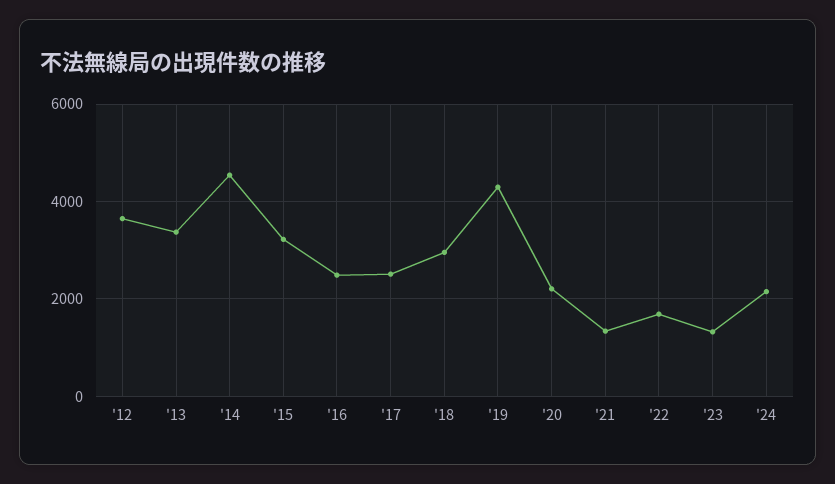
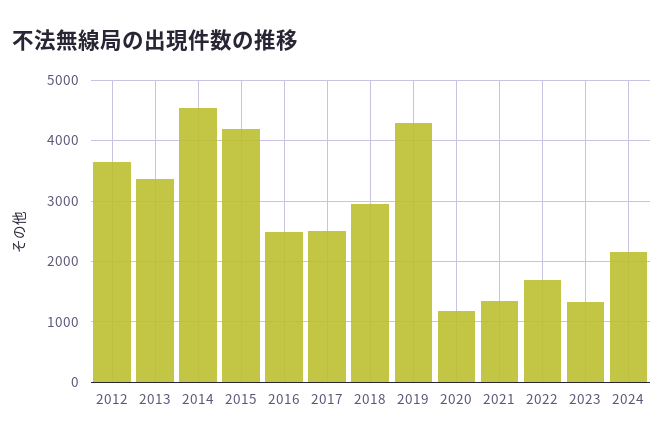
'15: 3200 -> 4200
'20: 2200 -> 1200

